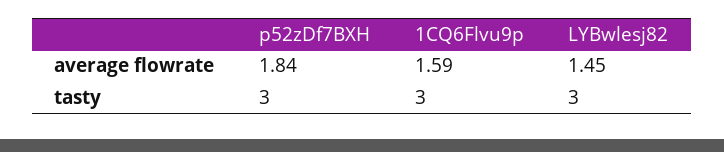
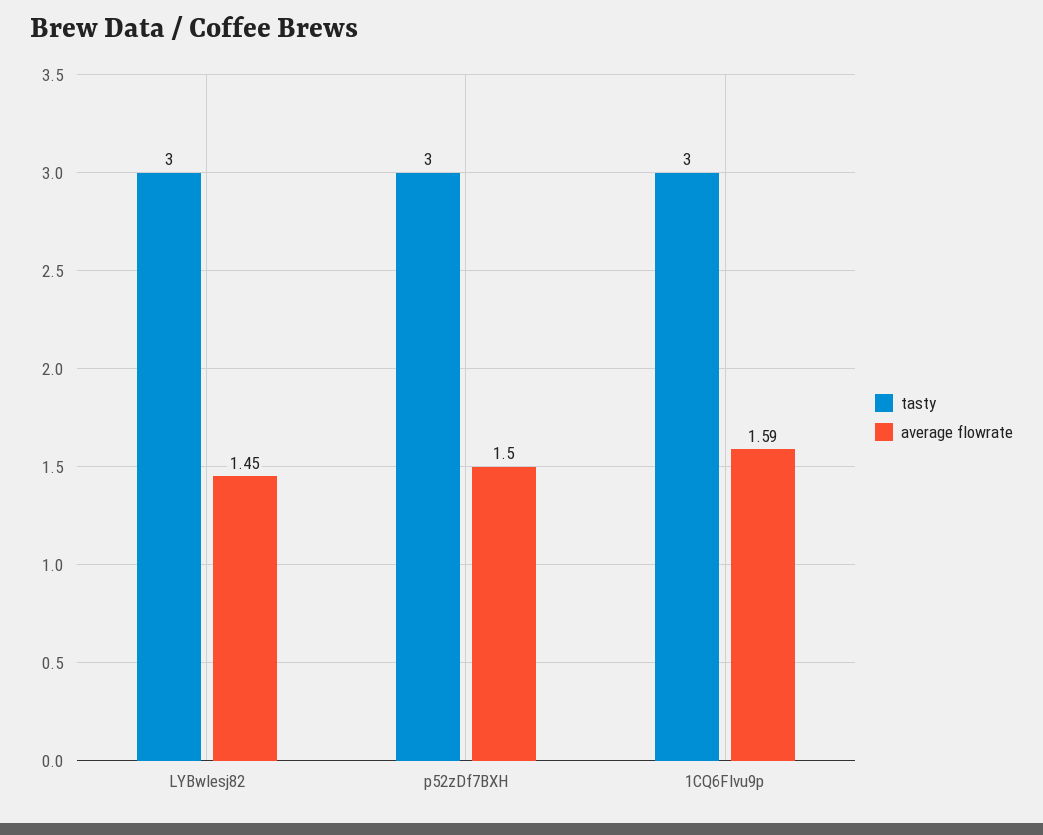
average flowrate, p52zDf7BXH: 1.84 -> 1.5

